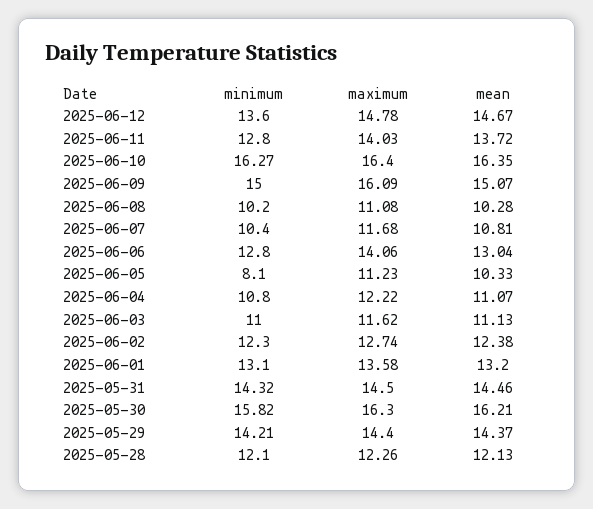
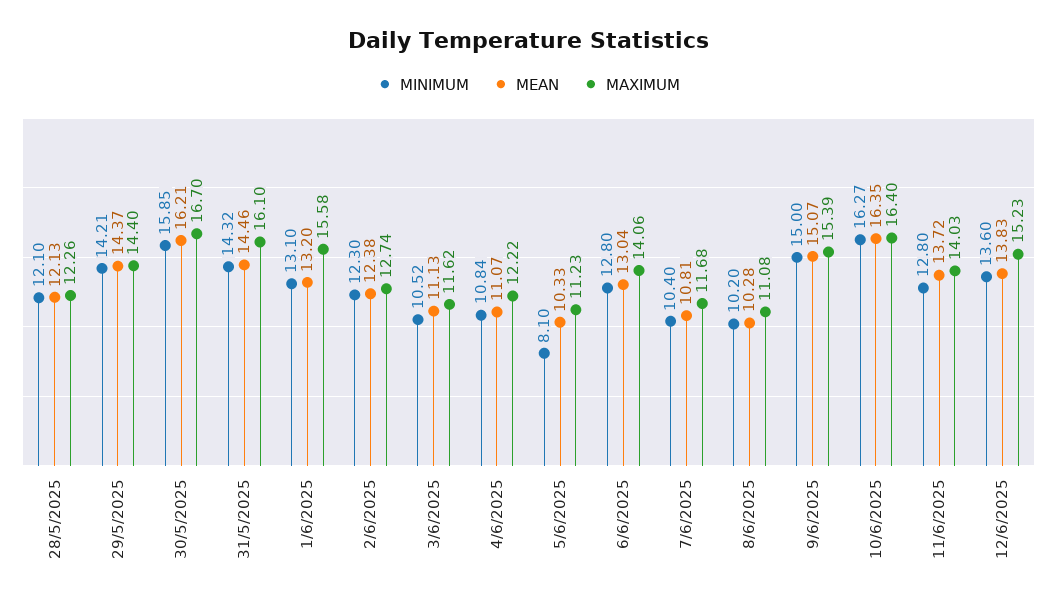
maximum, 2025-06-12: 14.78 -> 15.23
mean, 2025-06-12: 14.67 -> 13.83
maximum, 2025-06-09: 16.09 -> 15.39
minimum, 2025-06-04: 10.8 -> 10.84
minimum, 2025-06-03: 11 -> 10.52
maximum, 2025-06-01: 13.58 -> 15.58
maximum, 2025-05-31: 14.5 -> 16.1
minimum, 2025-05-30: 15.82 -> 15.85
maximum, 2025-05-30: 16.3 -> 16.7

